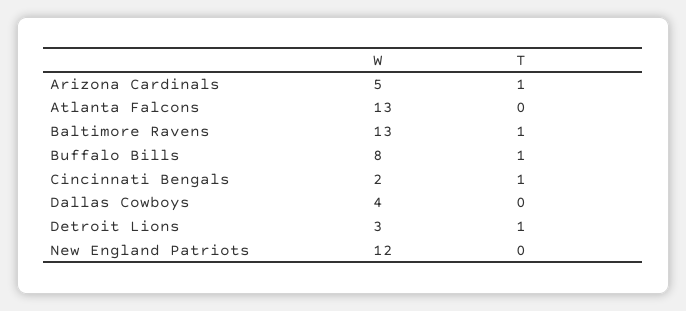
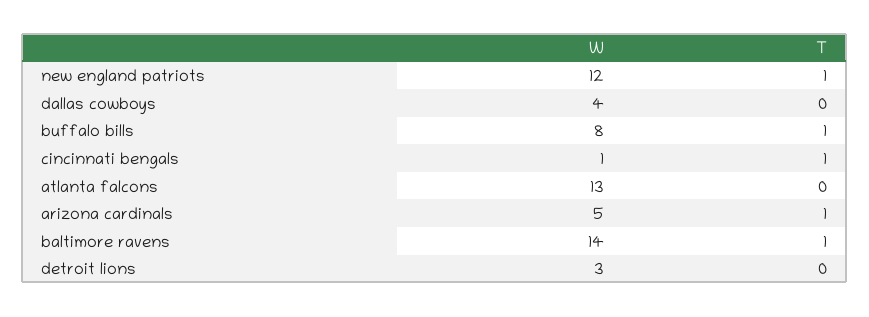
W, Baltimore Ravens: 13 -> 14
W, Cincinnati Bengals: 2 -> 1
T, Detroit Lions: 1 -> 0
T, New England Patriots: 0 -> 1

